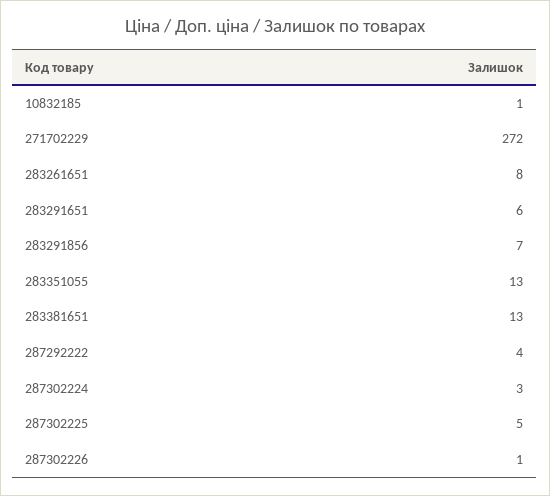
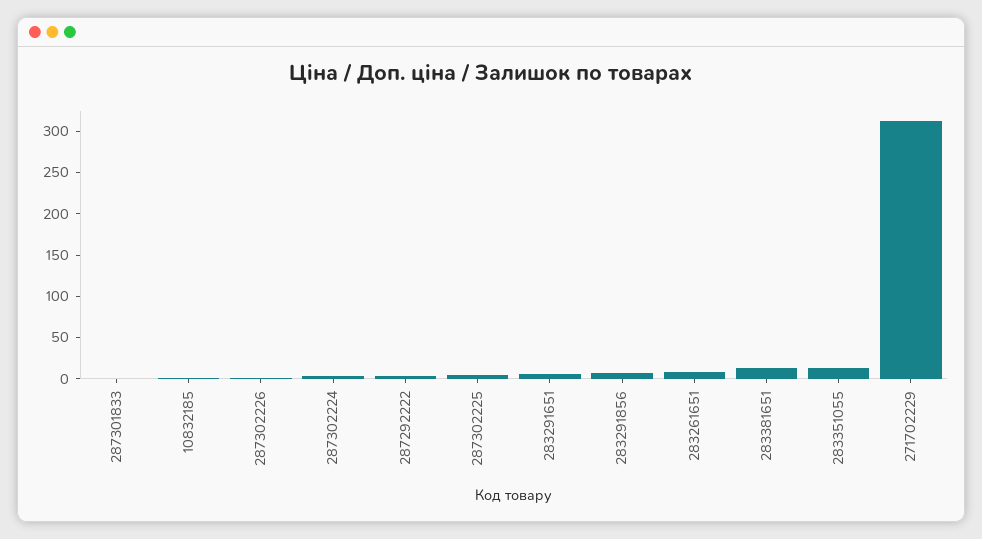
271702229: 272 -> 310
287301833: none -> 0

